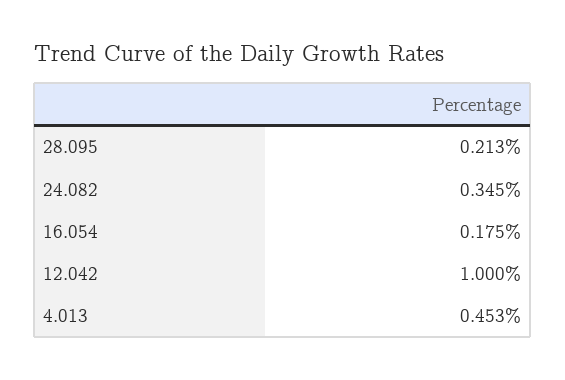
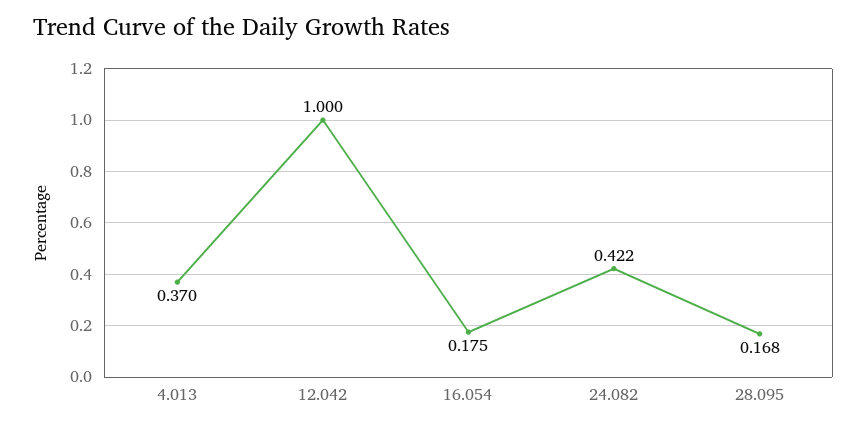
28.095: 0.213 -> 0.168
24.082: 0.345 -> 0.422
4.013: 0.453 -> 0.37

